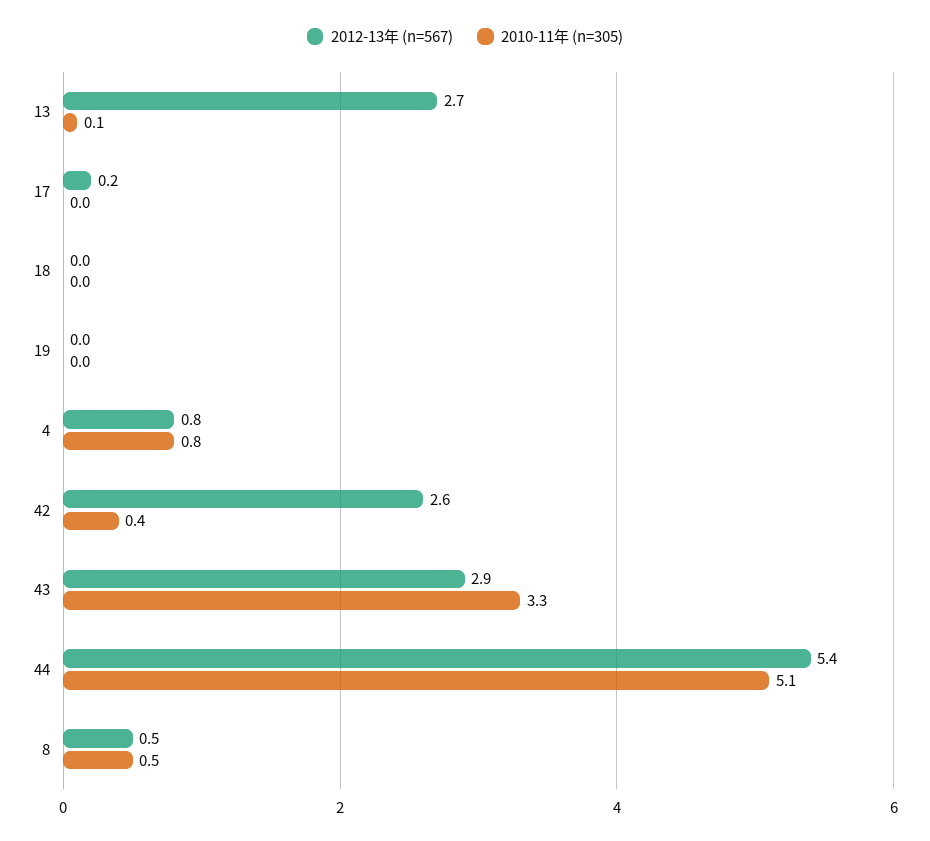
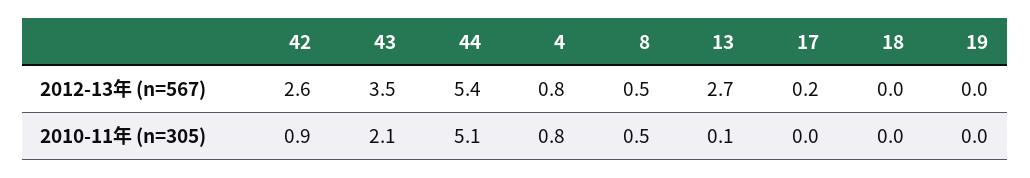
2010-11年 (n=305), 42: 0.4 -> 0.9
2012-13年 (n=567), 43: 2.9 -> 3.5
2010-11年 (n=305), 43: 3.3 -> 2.1

